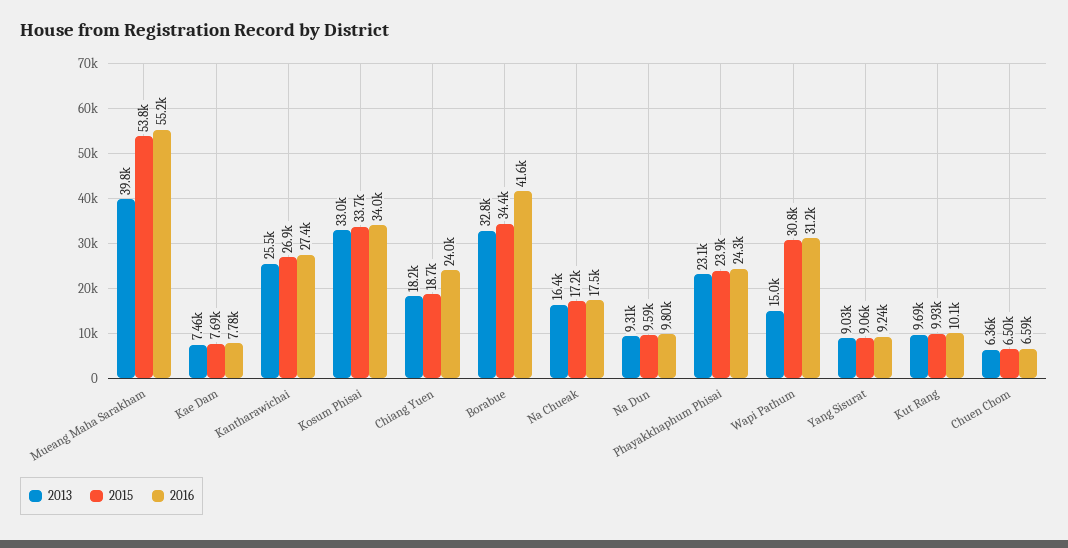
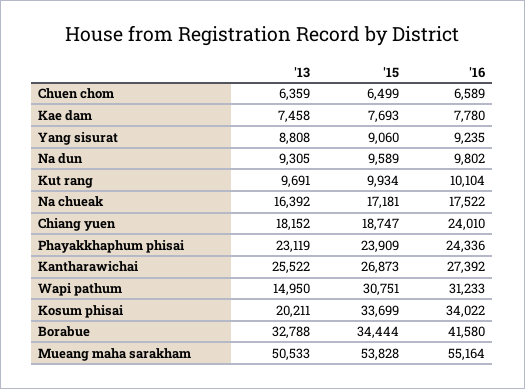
2013, Mueang Maha Sarakham: 39800 -> 50533
2013, Kosum Phisai: 33000 -> 20211
2013, Yang Sisurat: 9030 -> 8808

